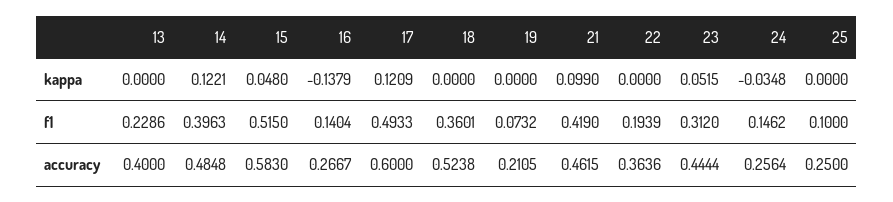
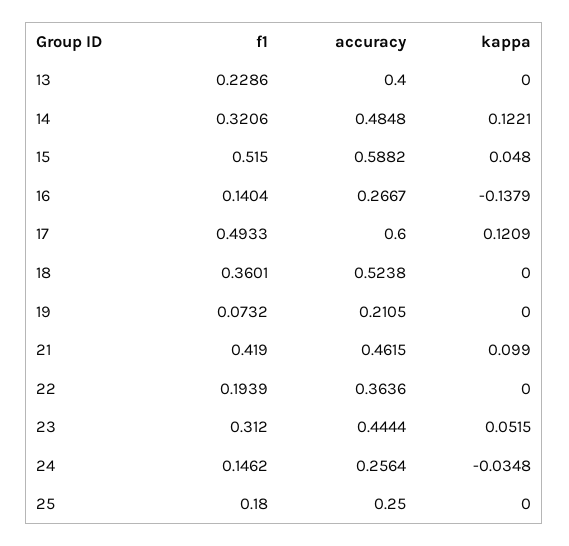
14, f1: 0.3963 -> 0.3206
25, f1: 0.1 -> 0.18
15, accuracy: 0.583 -> 0.5882

